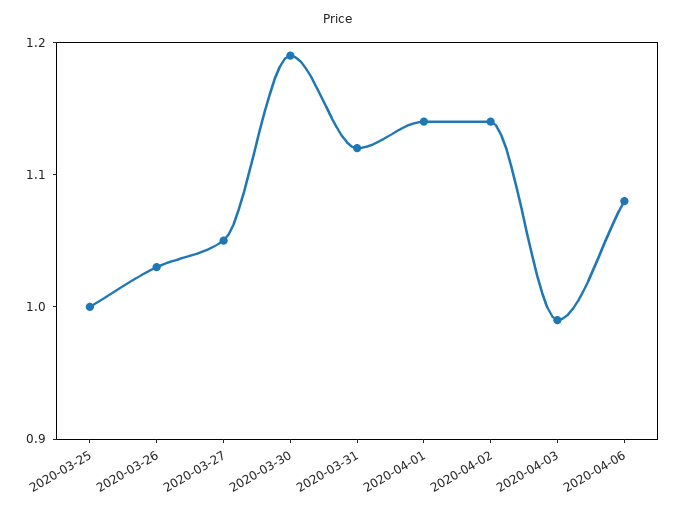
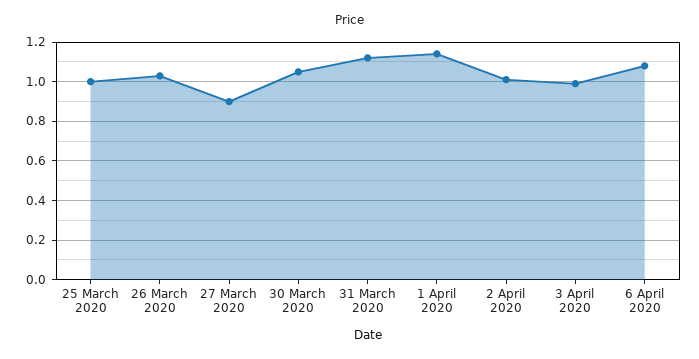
2020-03-27: 1.05 -> 0.9
2020-03-30: 1.19 -> 1.05
2020-04-02: 1.14 -> 1

